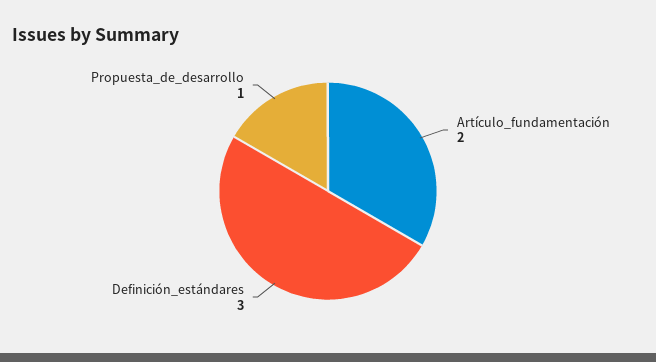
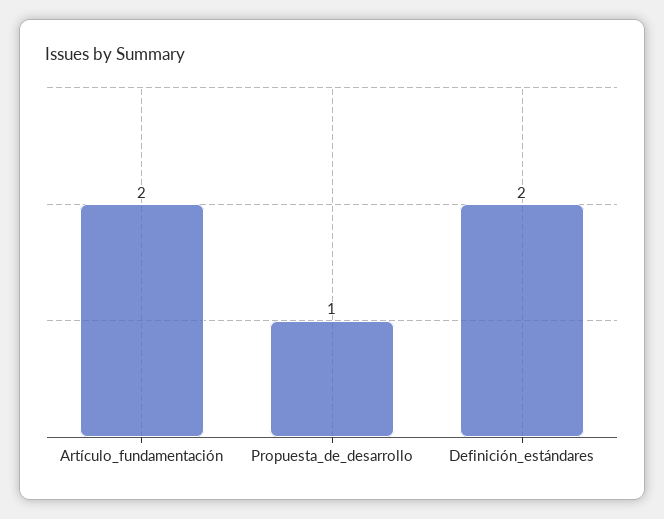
Definición_estándares: 3 -> 2

